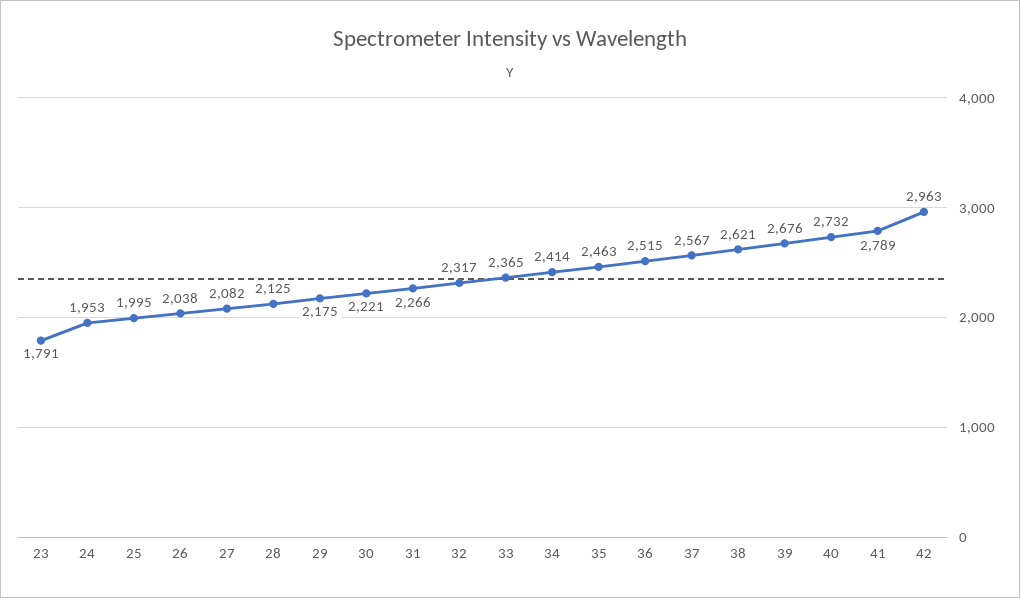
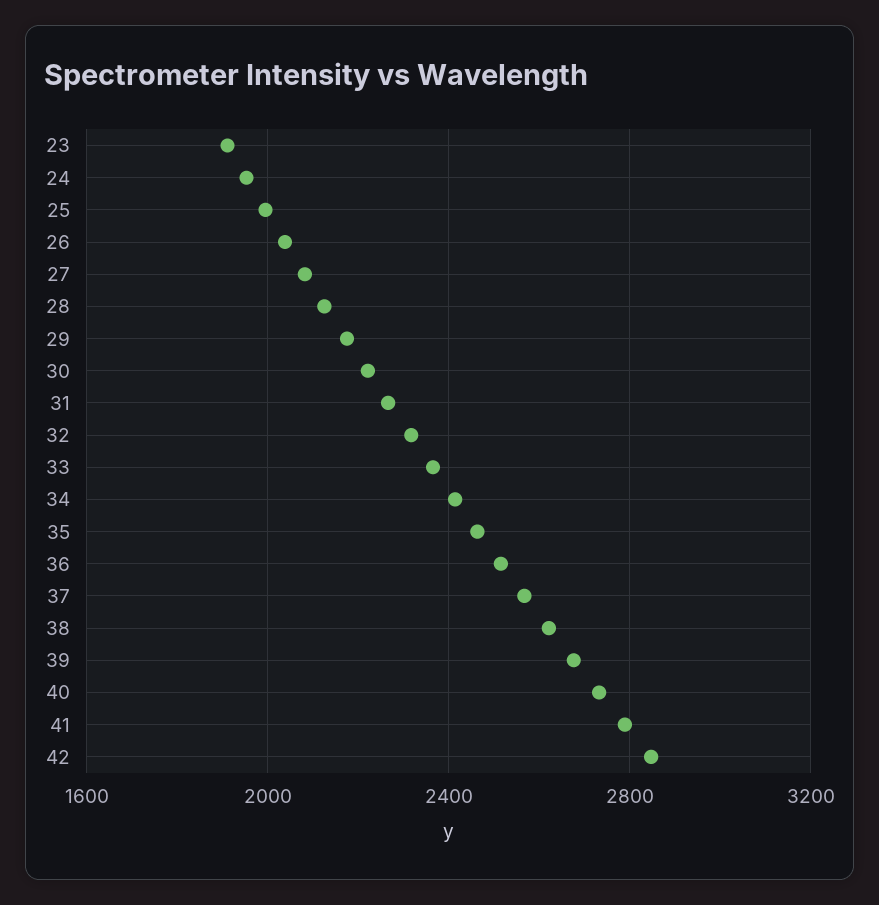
23: 1791 -> 1900
42: 2963 -> 2850

